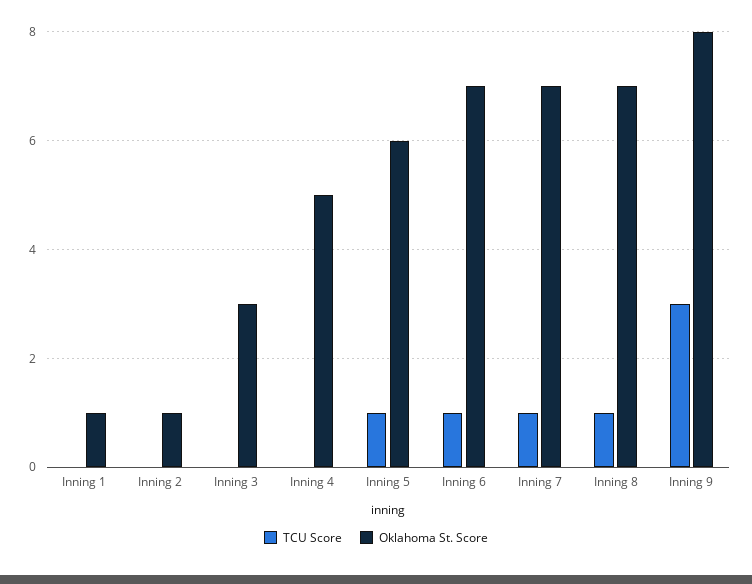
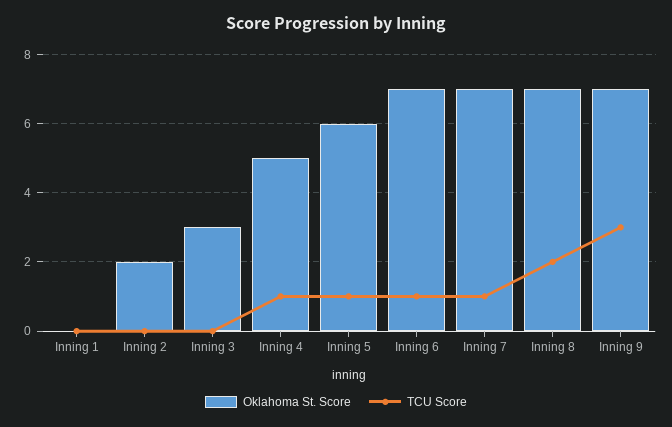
Oklahoma St. Score, Inning 1: 1 -> 0
Oklahoma St. Score, Inning 2: 1 -> 2
TCU Score, Inning 4: 0 -> 1
TCU Score, Inning 8: 1 -> 2
Oklahoma St. Score, Inning 9: 8 -> 7

